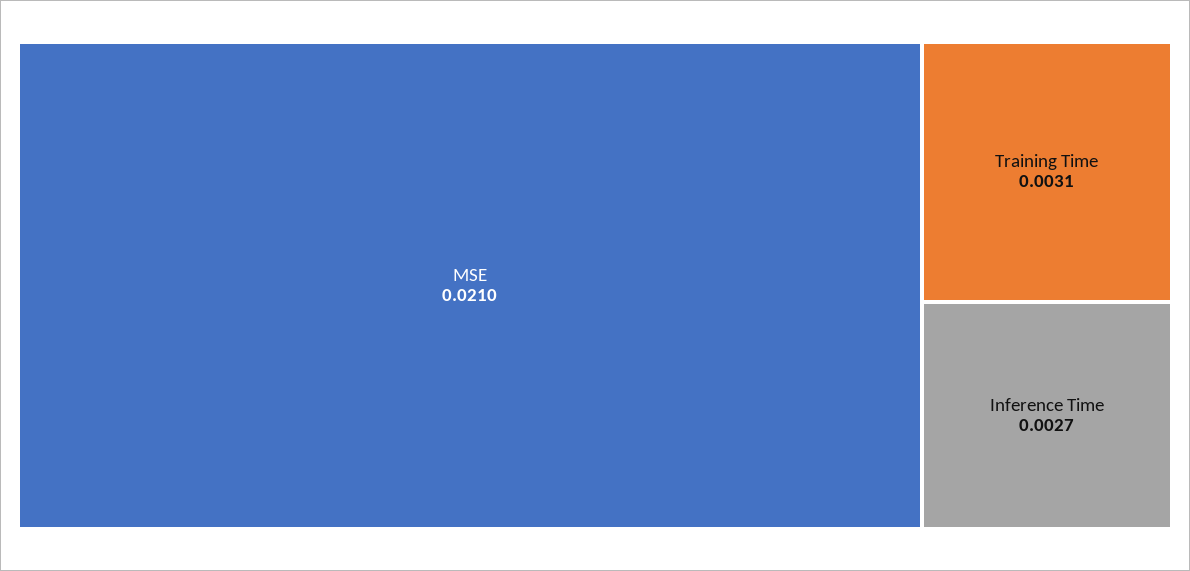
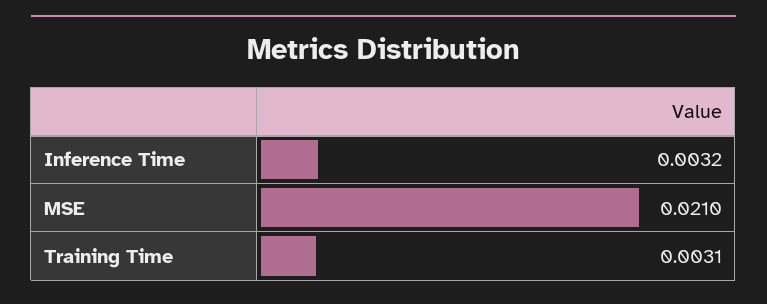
Inference Time: 0.0027 -> 0.0032

